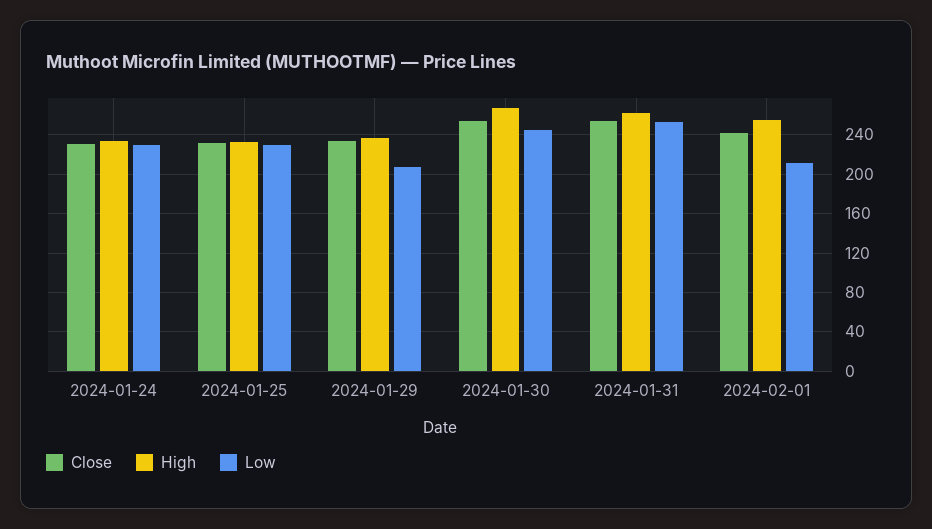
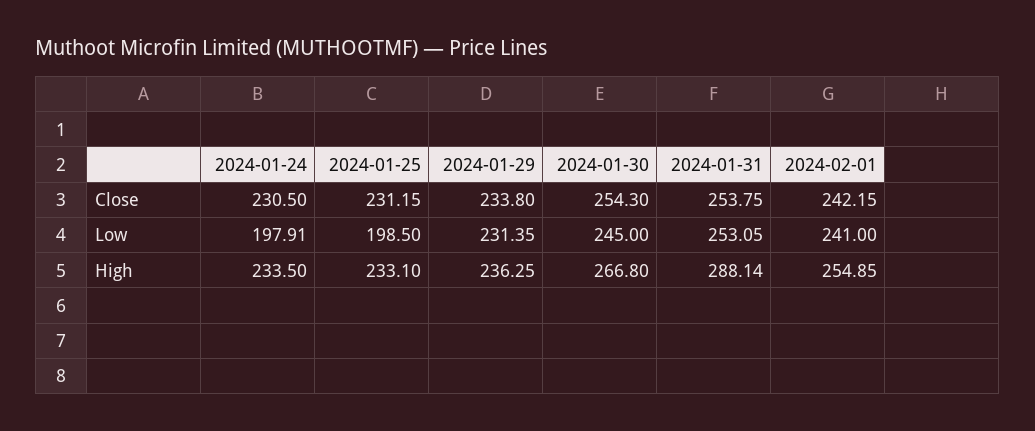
Low, 2024-01-24: 230 -> 197.91
Low, 2024-01-25: 230 -> 198.5
Low, 2024-01-29: 210 -> 231.35
High, 2024-01-31: 260 -> 288.14
Low, 2024-02-01: 210 -> 241

